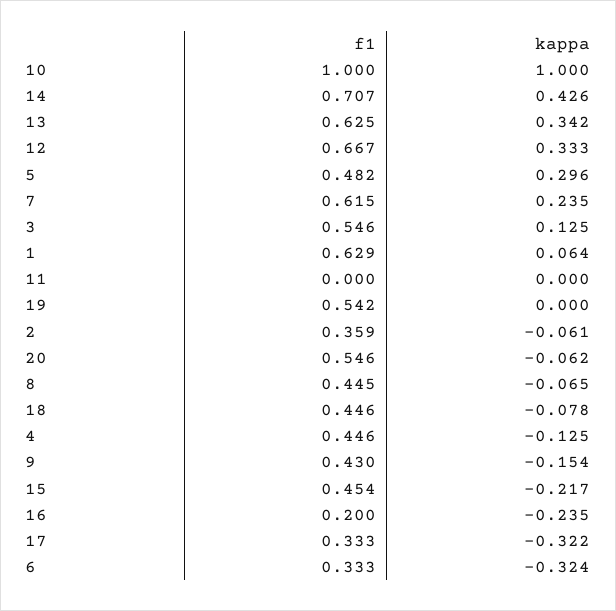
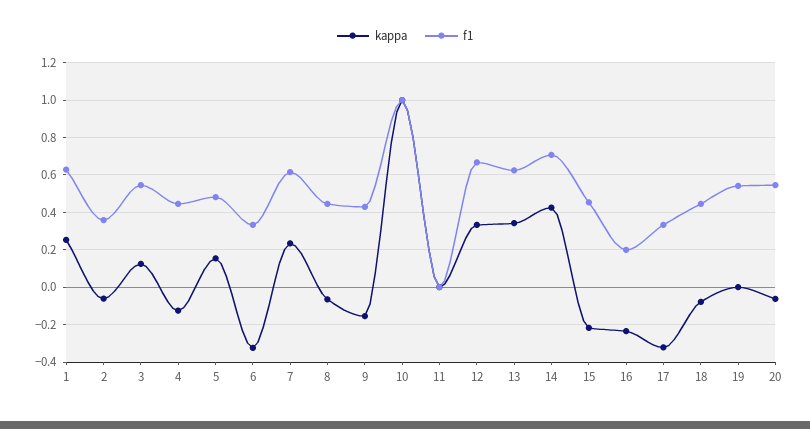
kappa, 5: 0.296 -> 0.15
kappa, 1: 0.064 -> 0.25

